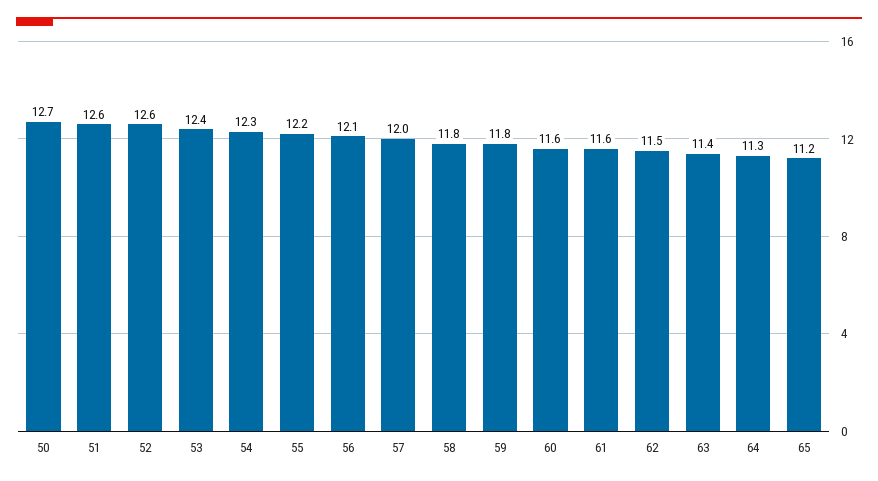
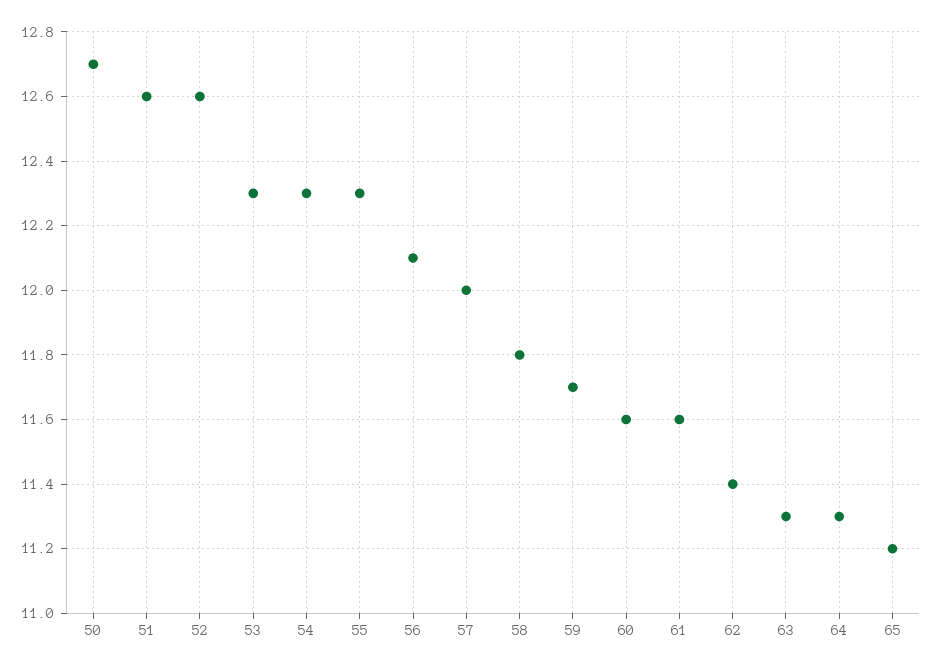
53: 12.4 -> 12.3
55: 12.2 -> 12.3
59: 11.8 -> 11.7
62: 11.5 -> 11.4
63: 11.4 -> 11.3

